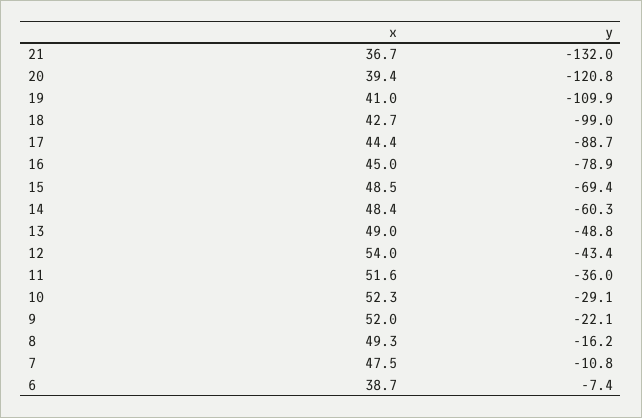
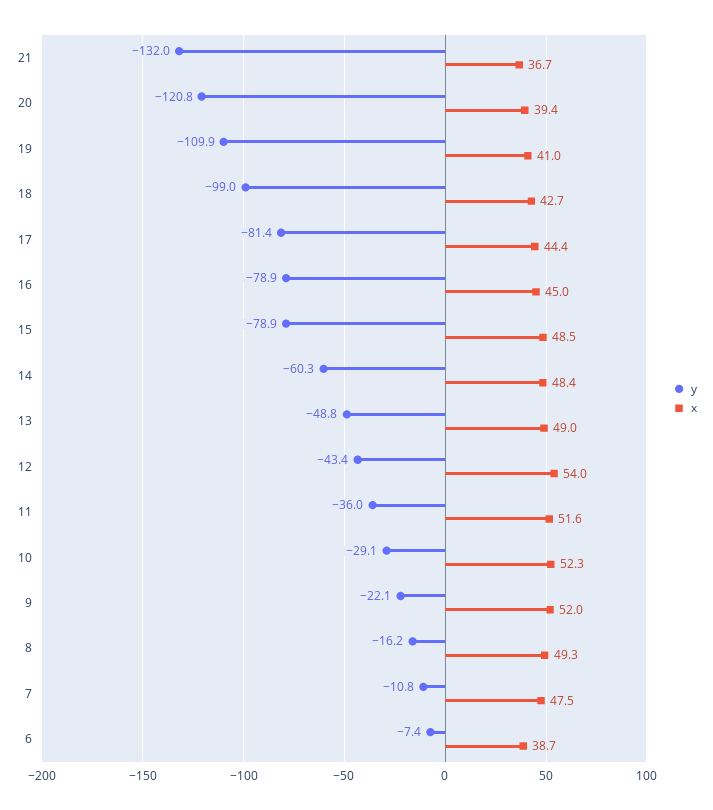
y, 17: -88.7 -> -81.4
y, 15: -69.4 -> -78.9

